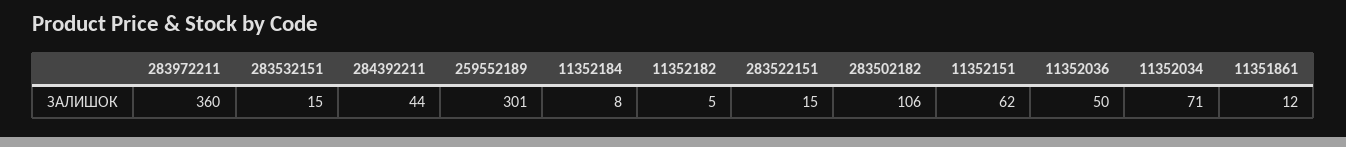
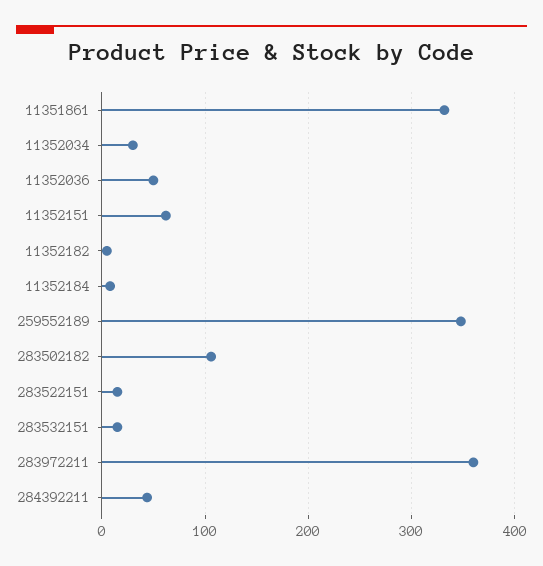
259552189: 301 -> 350
11352034: 71 -> 30
11351861: 12 -> 330

